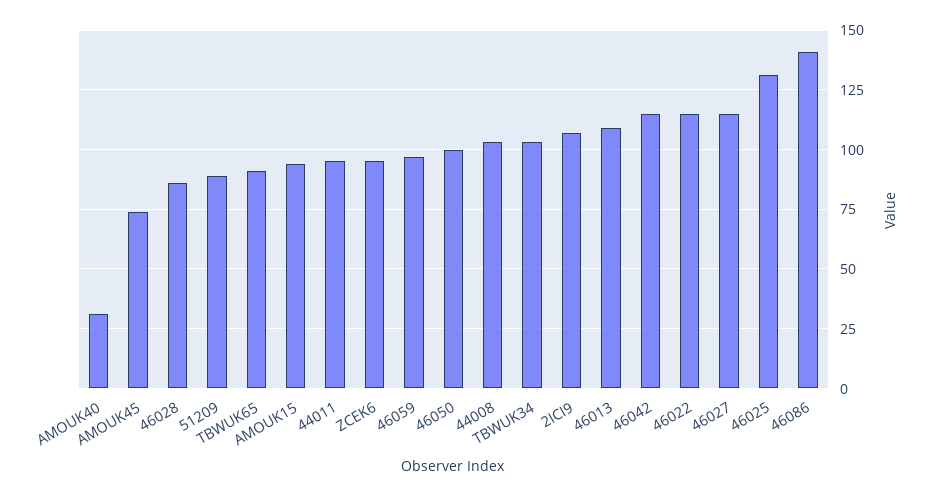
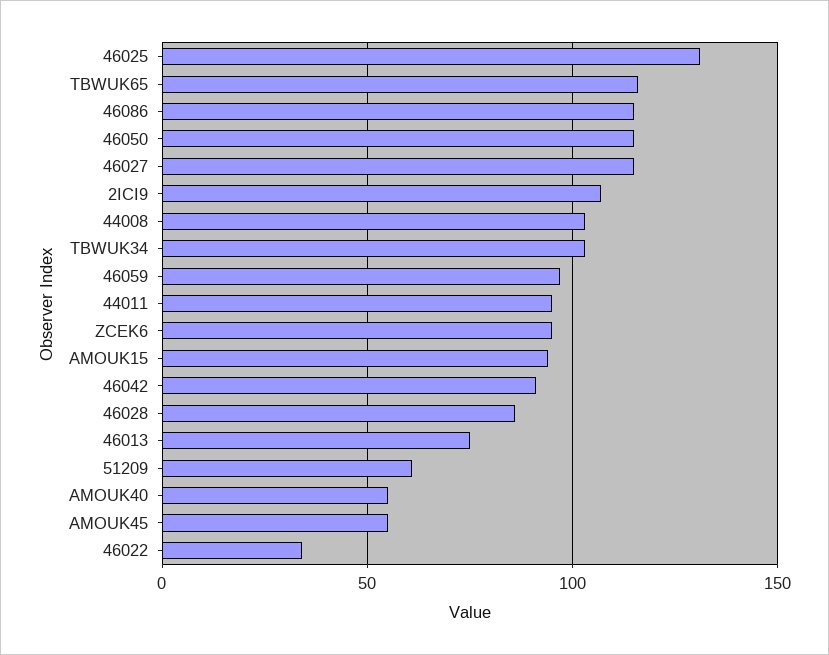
AMOUK40: 30 -> 55
AMOUK45: 75 -> 55
51209: 90 -> 60
TBWUK65: 90 -> 115
46050: 100 -> 115
46013: 110 -> 75
46042: 115 -> 90
46022: 115 -> 35
46086: 140 -> 115

